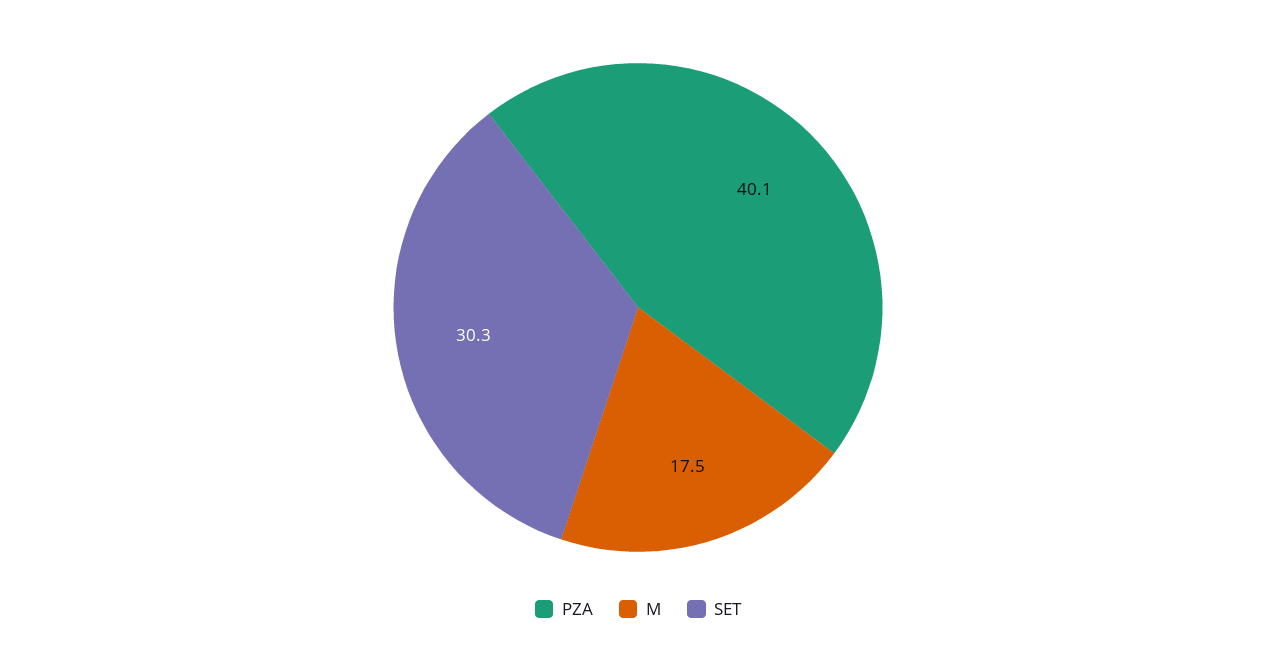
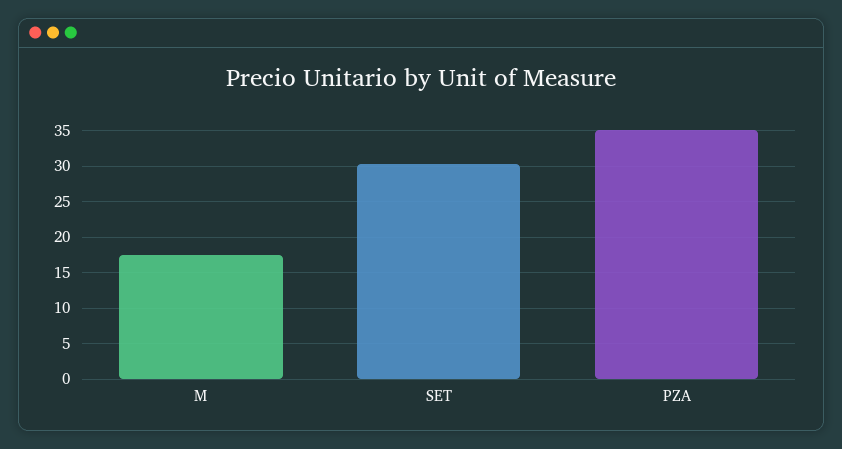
PZA: 40.1 -> 35

